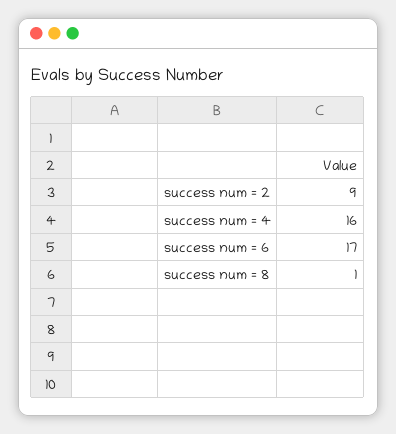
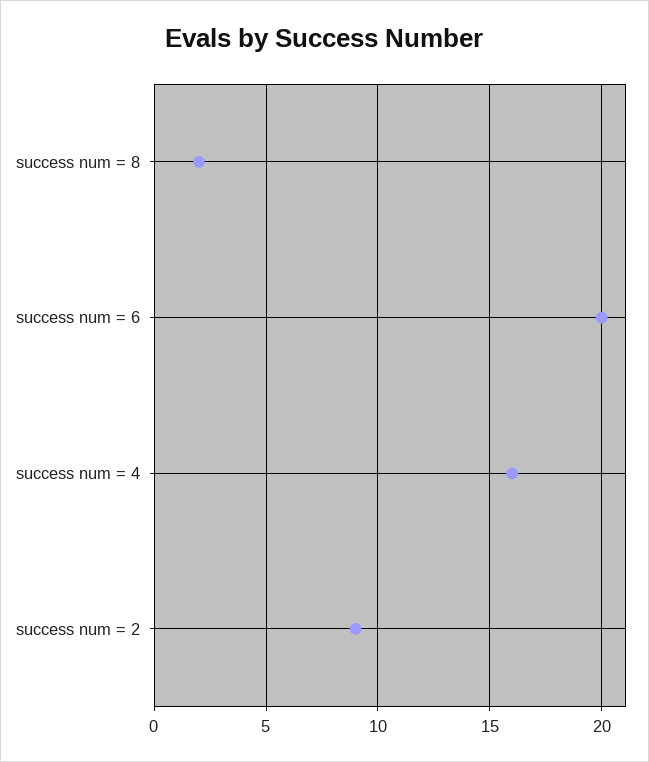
success num = 6: 17 -> 20
success num = 8: 1 -> 2

